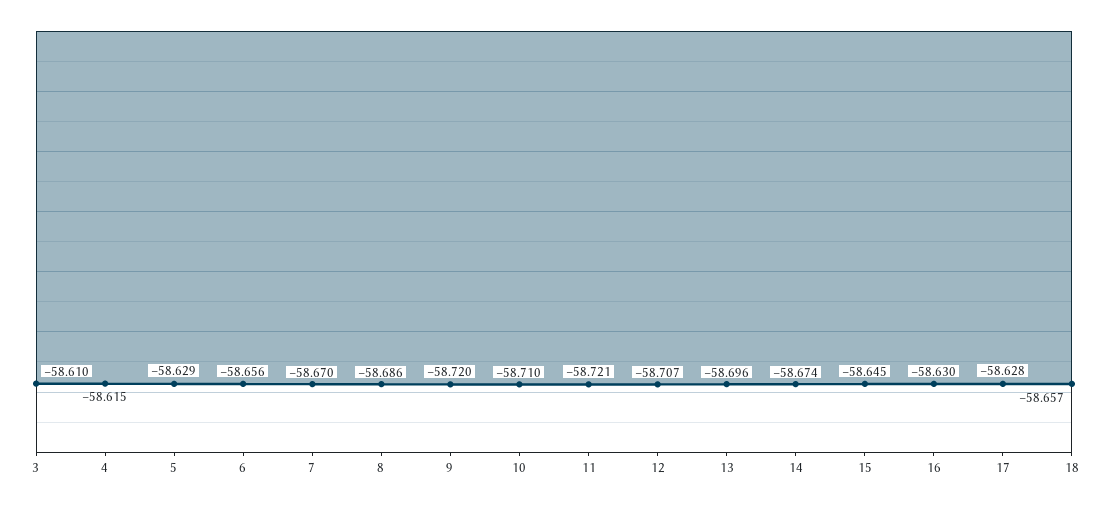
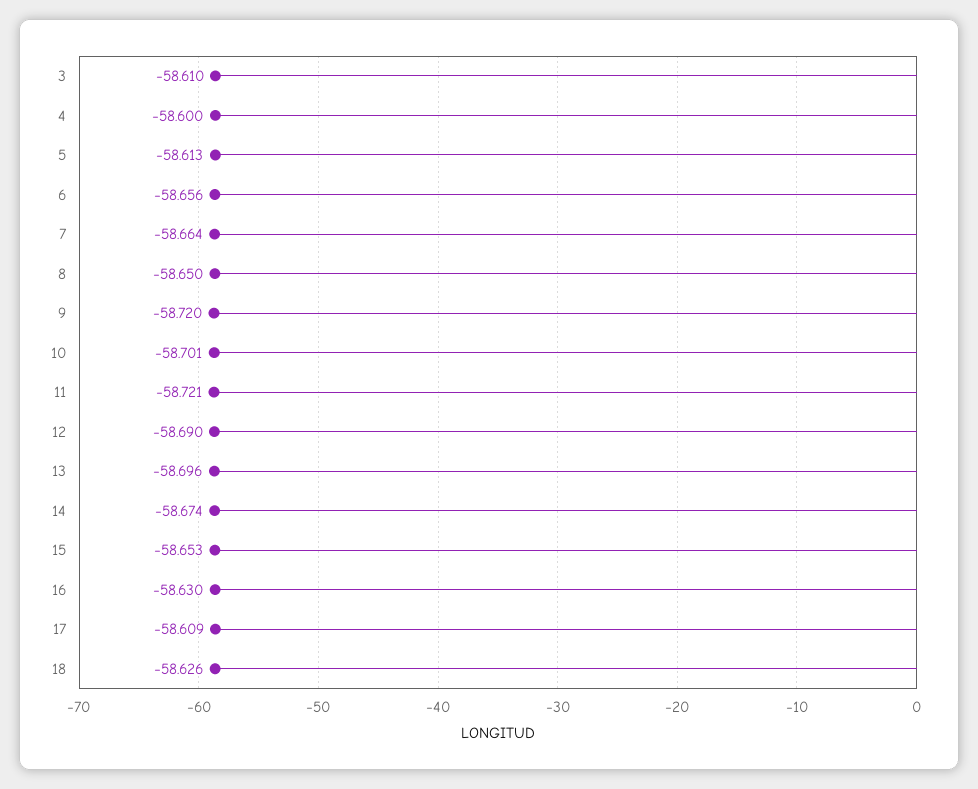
4: -58.615 -> -58.6
5: -58.629 -> -58.613
7: -58.67 -> -58.664
8: -58.686 -> -58.65
10: -58.71 -> -58.701
12: -58.707 -> -58.69
15: -58.645 -> -58.653
17: -58.628 -> -58.609
18: -58.657 -> -58.626

